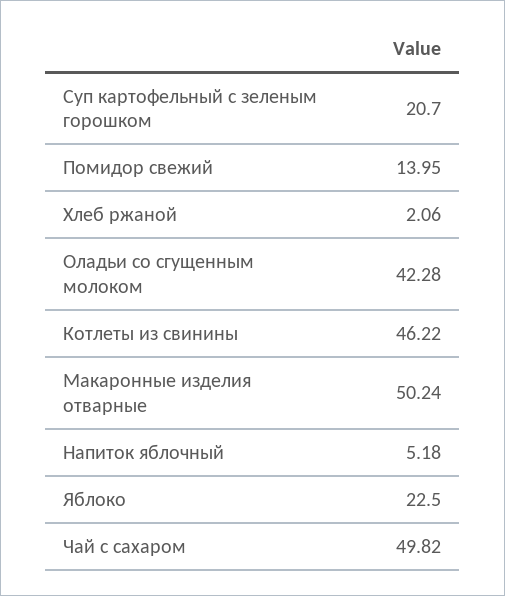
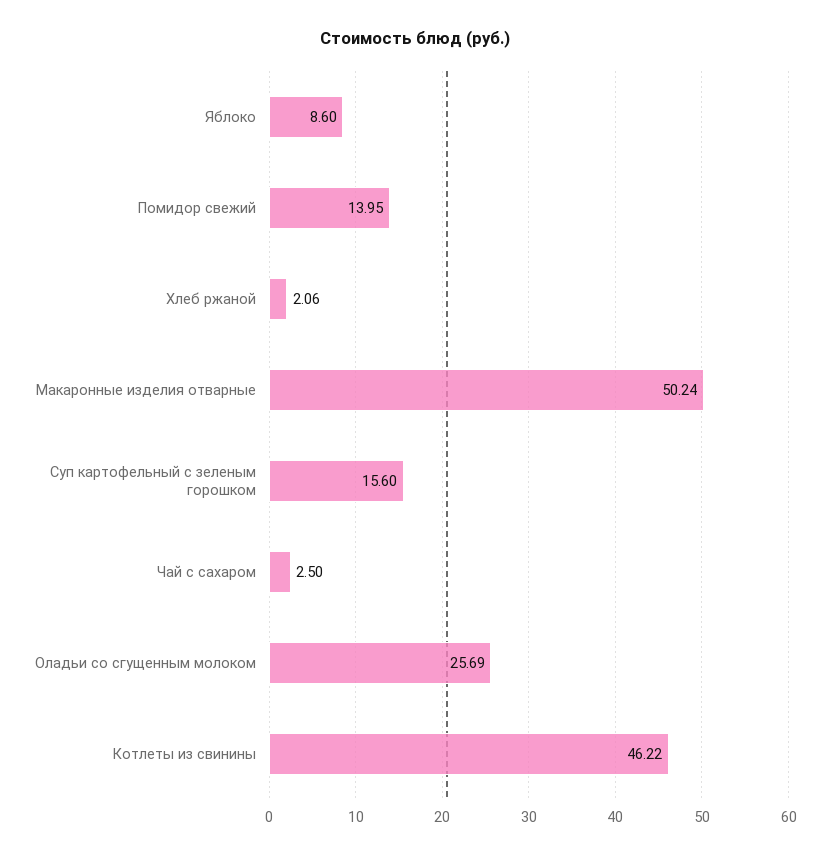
Суп картофельный с зеленым горошком: 20.7 -> 15.6
Оладьи со сгущенным молоком: 42.28 -> 25.69
Напиток яблочный: 5.18 -> none
Яблоко: 22.5 -> 8.6
Чай с сахаром: 49.82 -> 2.5

